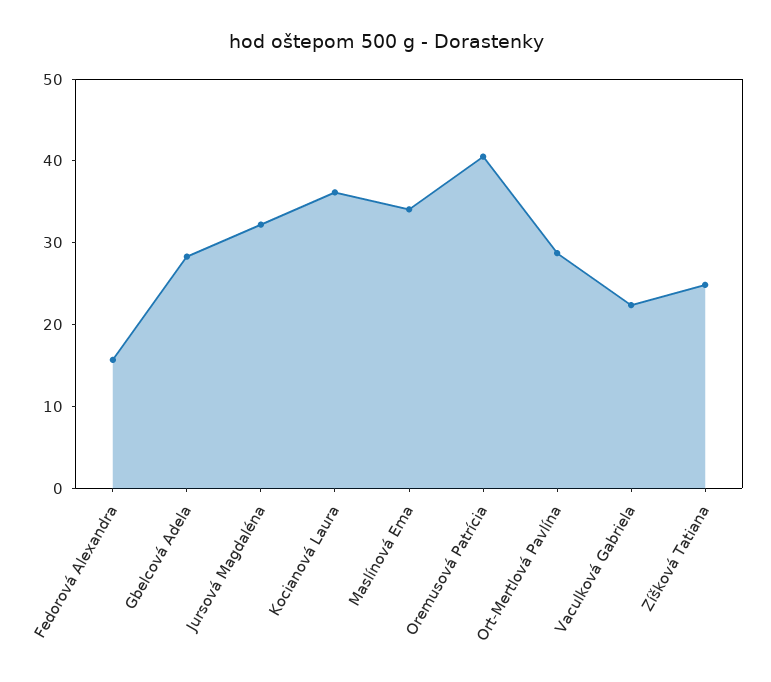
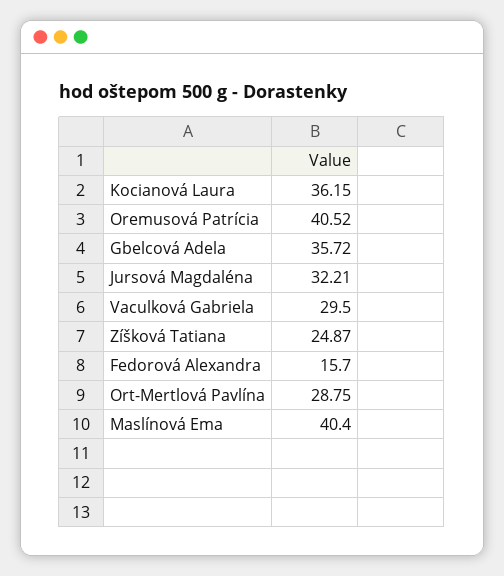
Gbelcová Adela: 28 -> 35.72
Maslínová Ema: 34 -> 40.4
Vaculková Gabriela: 22 -> 29.5

